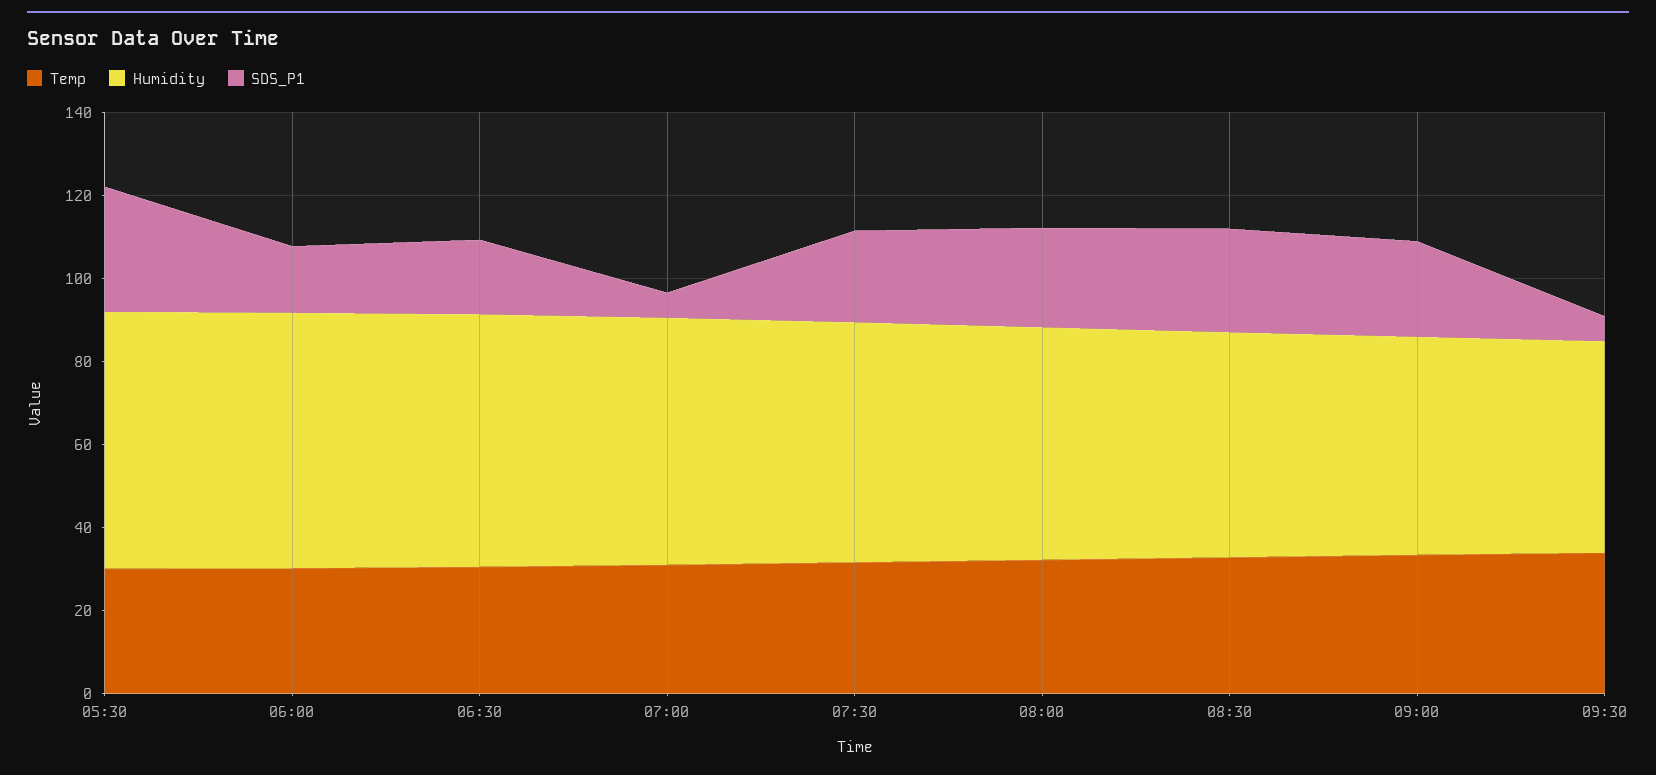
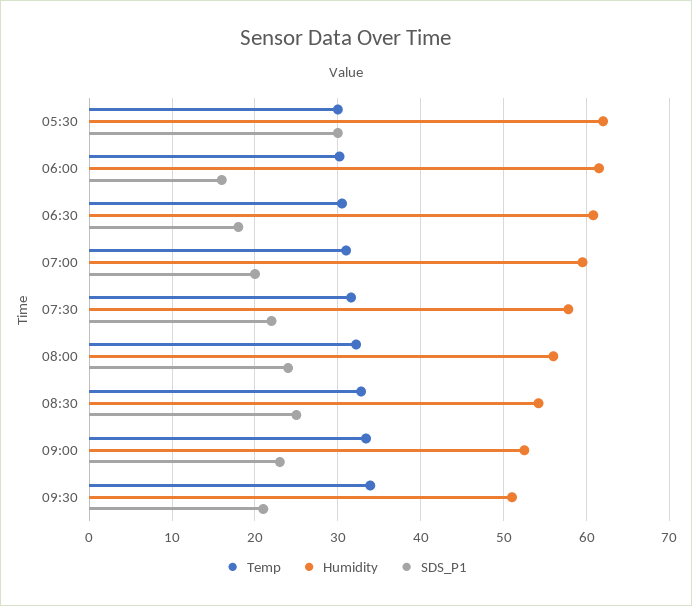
SDS_P1, 07:00: 5 -> 20
SDS_P1, 09:30: 5 -> 21

